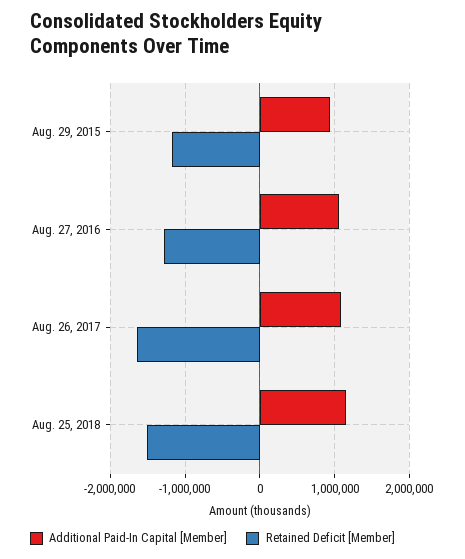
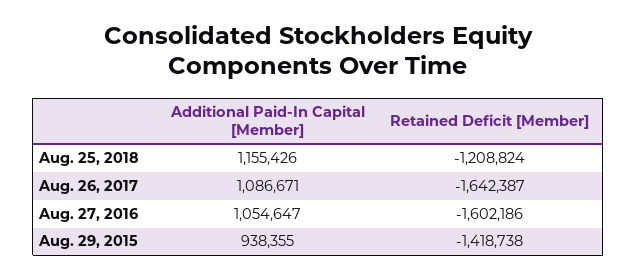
Retained Deficit [Member], Aug. 29, 2015: -1200000 -> -1418738
Retained Deficit [Member], Aug. 27, 2016: -1300000 -> -1602186
Retained Deficit [Member], Aug. 25, 2018: -1500000 -> -1208824

